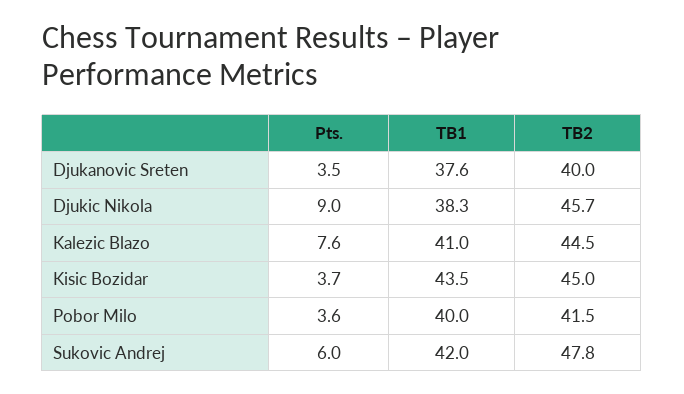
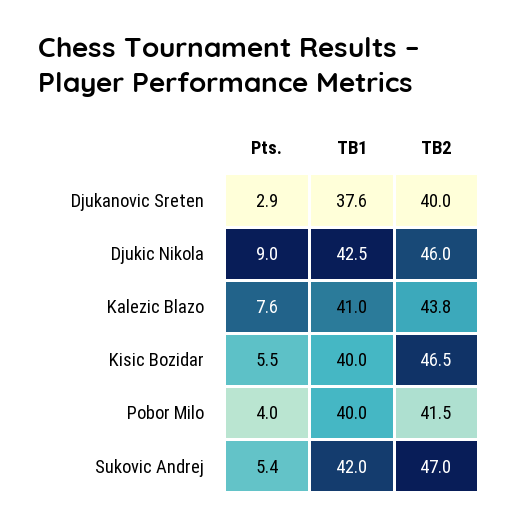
Pts., Djukanovic Sreten: 3.5 -> 2.9
TB1, Djukic Nikola: 38.3 -> 42.5
TB2, Djukic Nikola: 45.7 -> 46
TB2, Kalezic Blazo: 44.5 -> 43.8
Pts., Kisic Bozidar: 3.7 -> 5.5
TB1, Kisic Bozidar: 43.5 -> 40
TB2, Kisic Bozidar: 45 -> 46.5
Pts., Pobor Milo: 3.6 -> 4
Pts., Sukovic Andrej: 6 -> 5.4
TB2, Sukovic Andrej: 47.8 -> 47

